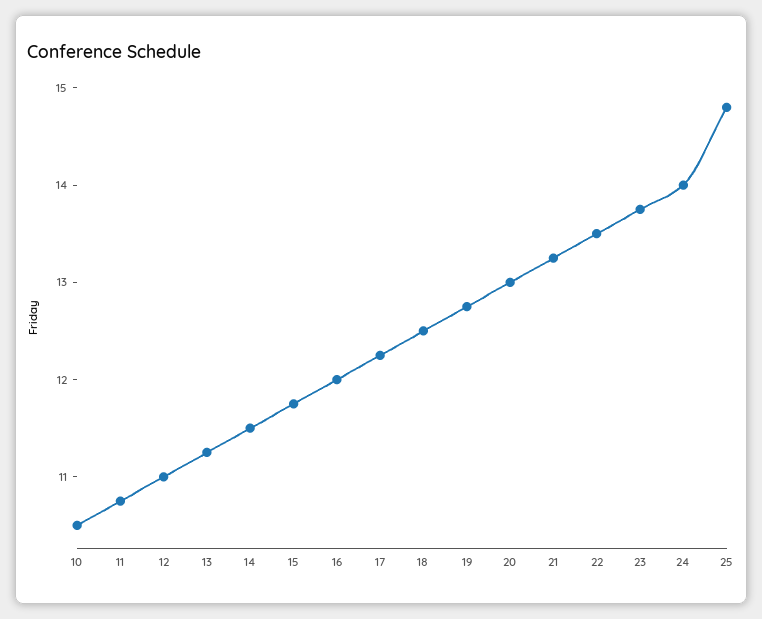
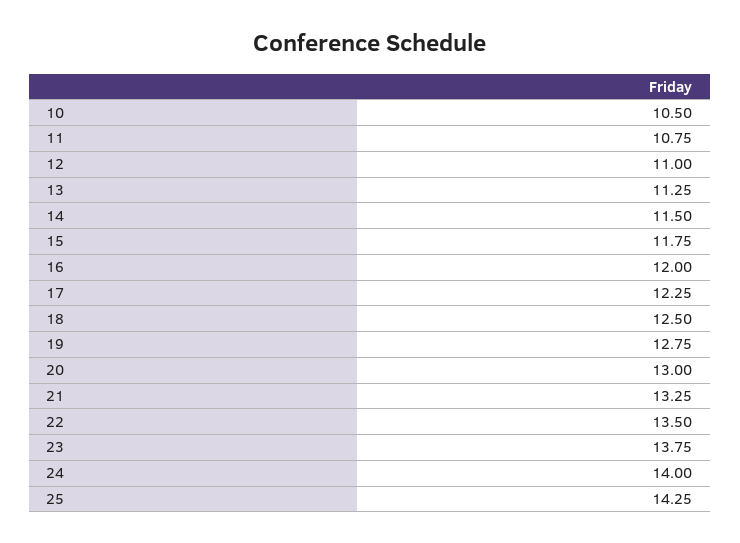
25: 14.8 -> 14.25

